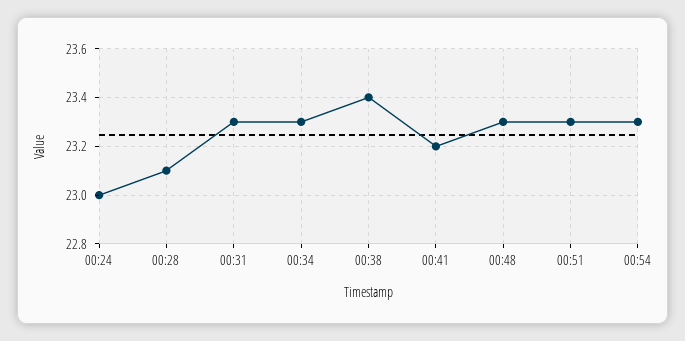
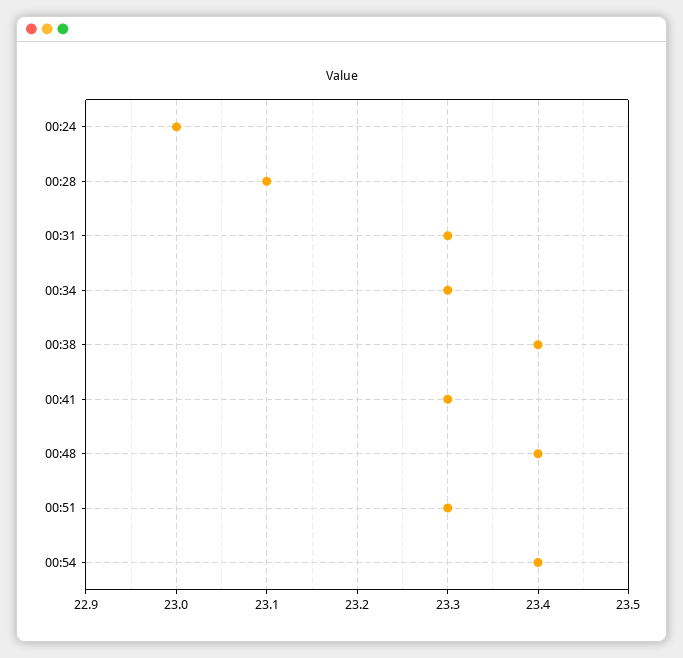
00:41: 23.2 -> 23.3
00:48: 23.3 -> 23.4
00:54: 23.3 -> 23.4

